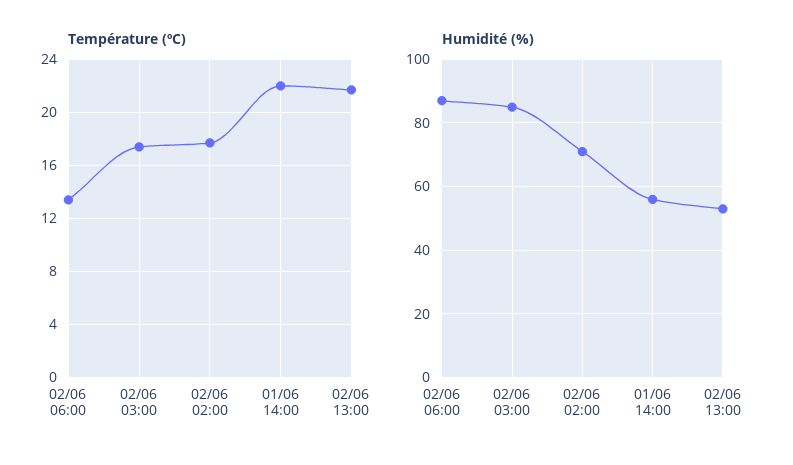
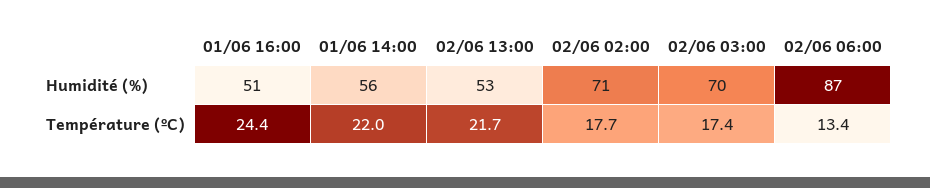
Humidité (%), 02/06 03:00: 85 -> 70
Humidité (%), 01/06 16:00: none -> 51
Température (ºC), 01/06 16:00: none -> 24.4

